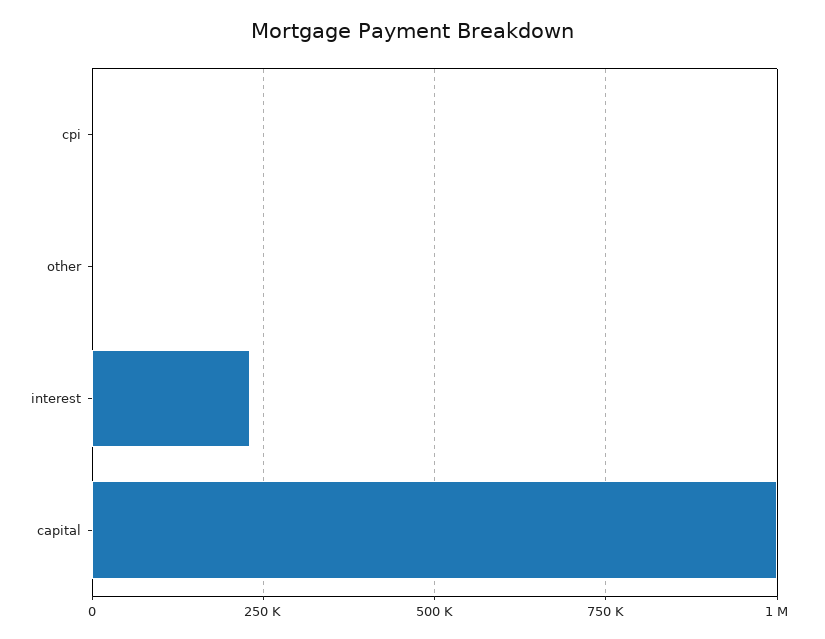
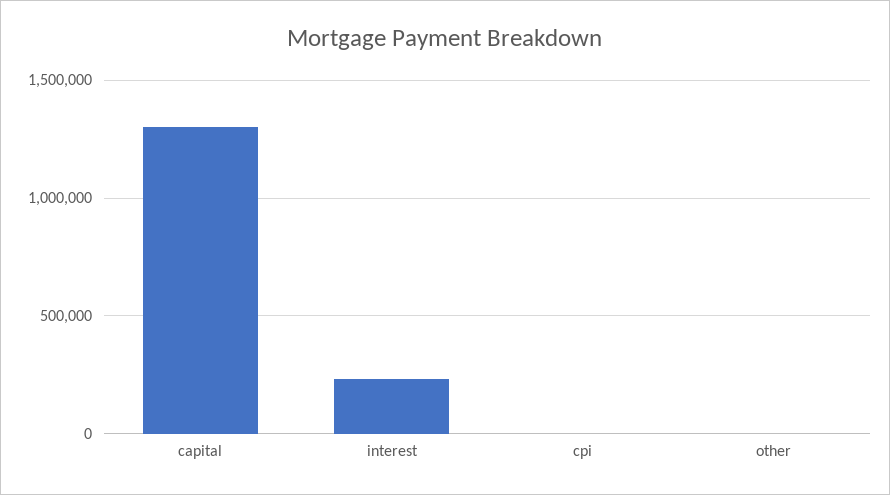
capital: 1000000 -> 1300000

